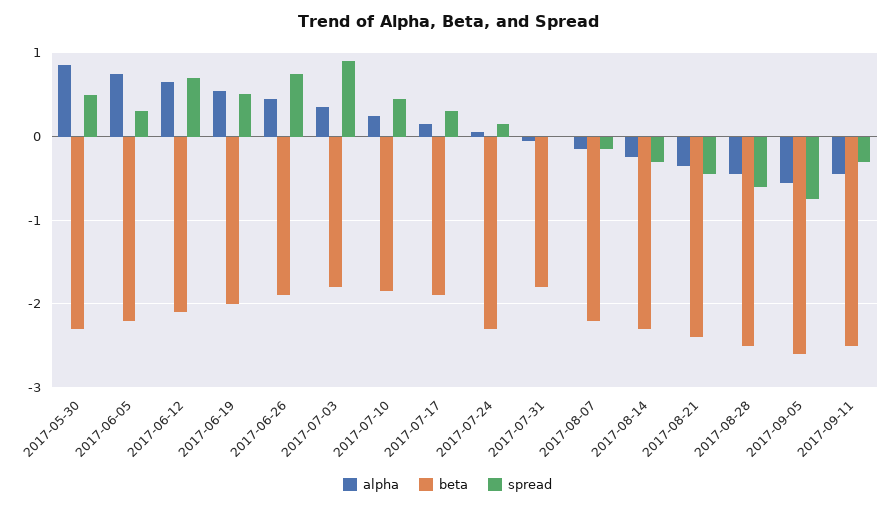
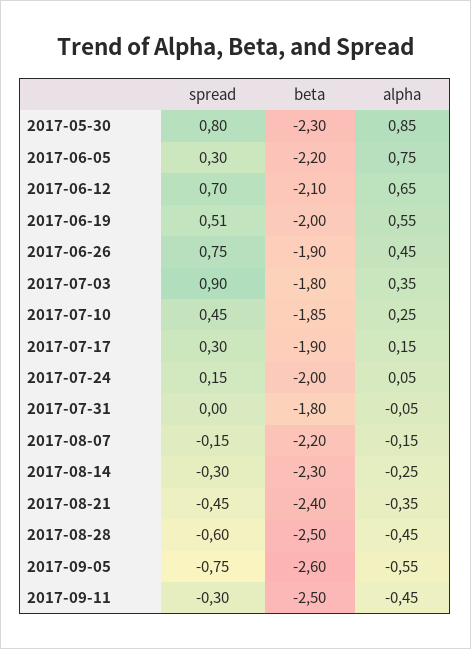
spread, 2017-05-30: 0.5 -> 0.8
beta, 2017-07-24: -2.3 -> -2

